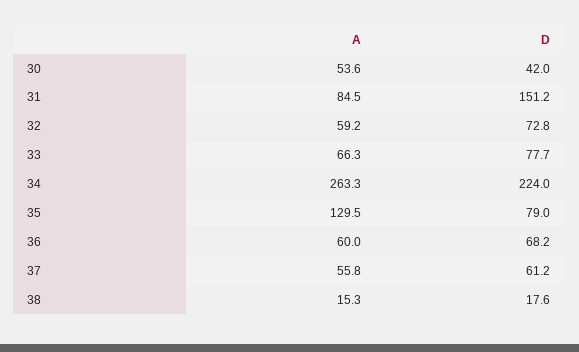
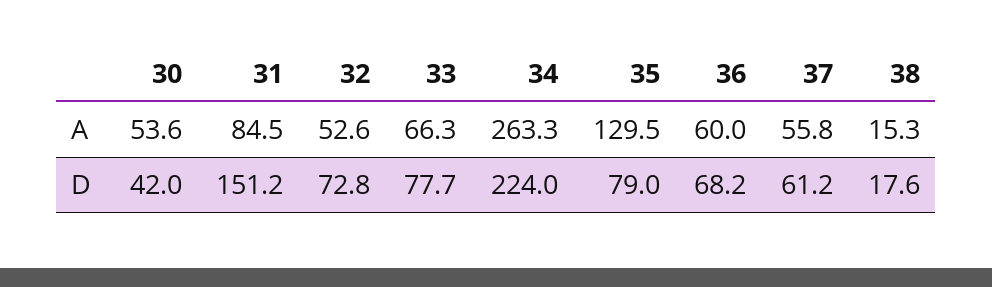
A, 32: 59.2 -> 52.6

